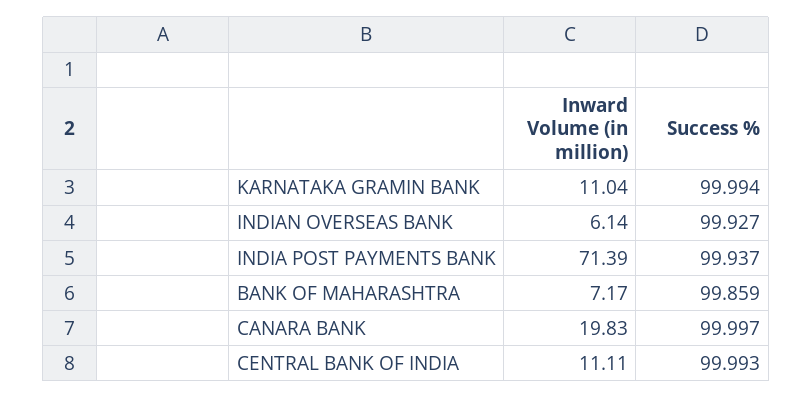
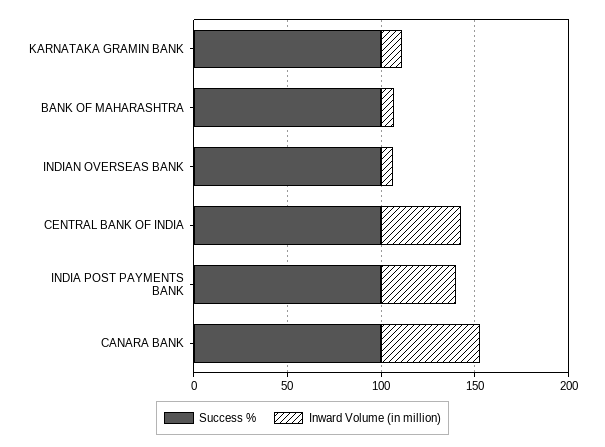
Inward Volume (in million), INDIA POST PAYMENTS BANK: 71.39 -> 40
Inward Volume (in million), CANARA BANK: 19.83 -> 50
Inward Volume (in million), CENTRAL BANK OF INDIA: 11.11 -> 40

